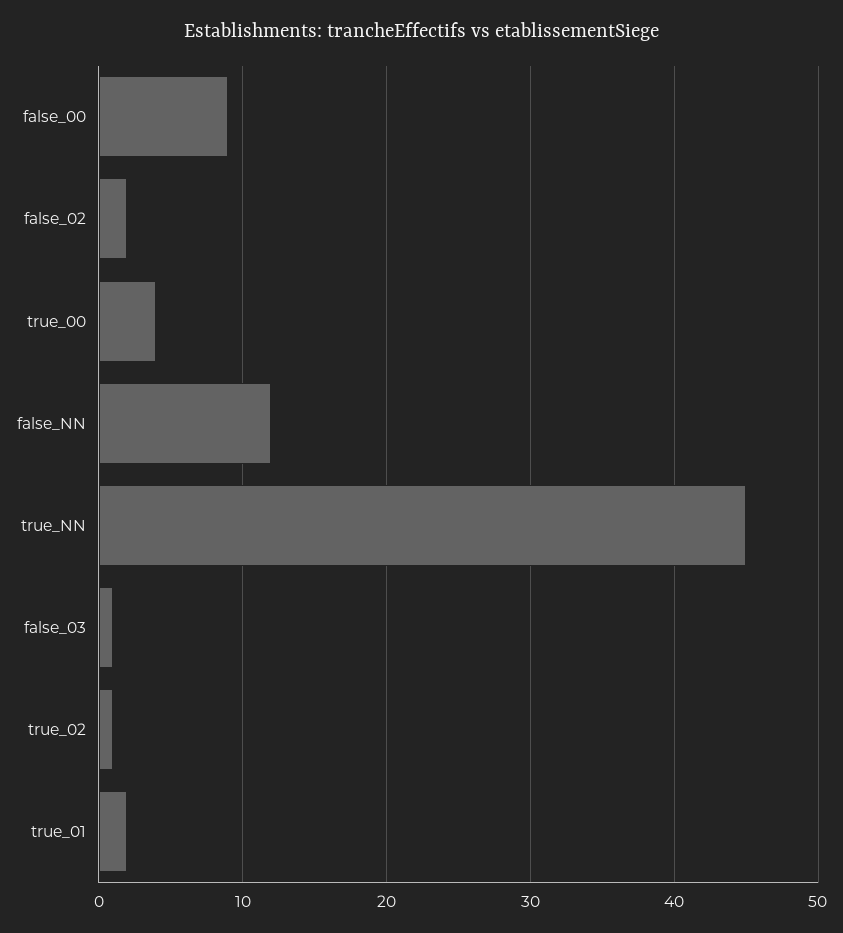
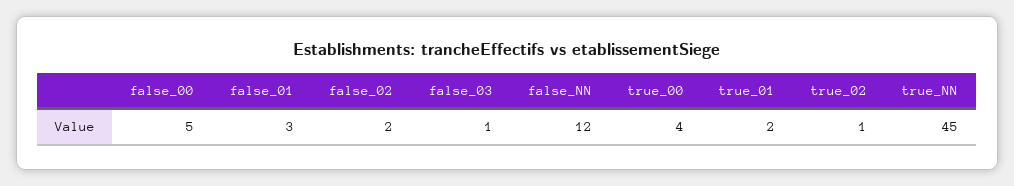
false_00: 9 -> 5
false_01: none -> 3

